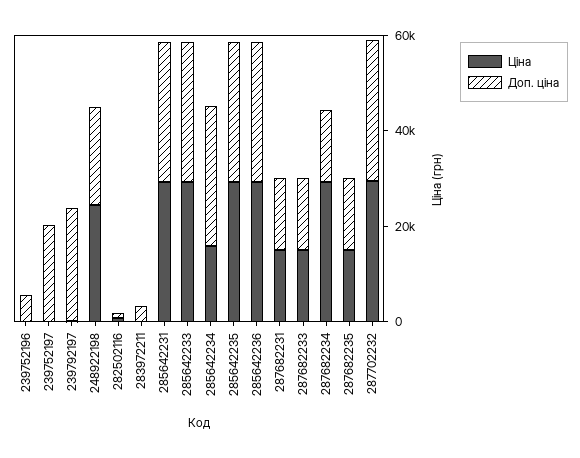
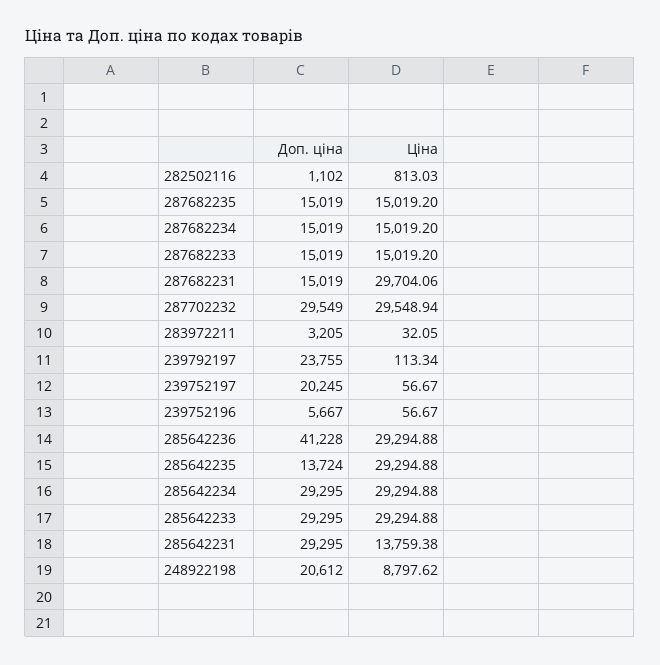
Ціна, 248922198: 25000 -> 8797.62
Ціна, 285642231: 30000 -> 13759.38
Ціна, 285642234: 15000 -> 29294.88
Доп. ціна, 285642235: 30000 -> 13724
Доп. ціна, 285642236: 30000 -> 41228
Ціна, 287682231: 15000 -> 29704.06
Ціна, 287682234: 30000 -> 15019.2

